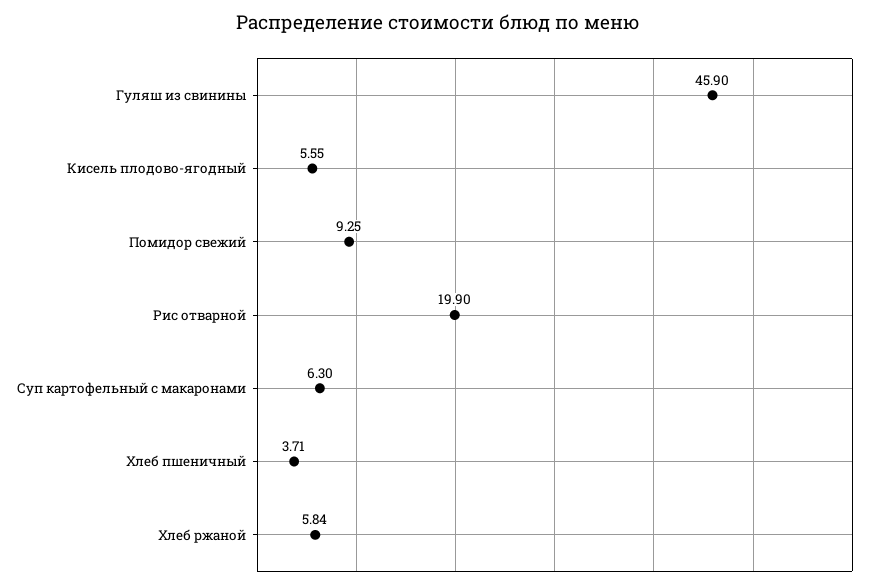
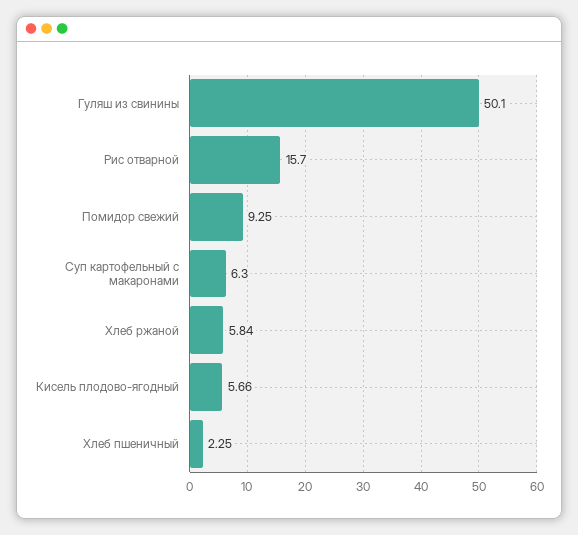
Гуляш из свинины: 45.9 -> 50.1
Кисель плодово-ягодный: 5.55 -> 5.66
Рис отварной: 19.9 -> 15.7
Хлеб пшеничный: 3.71 -> 2.25

